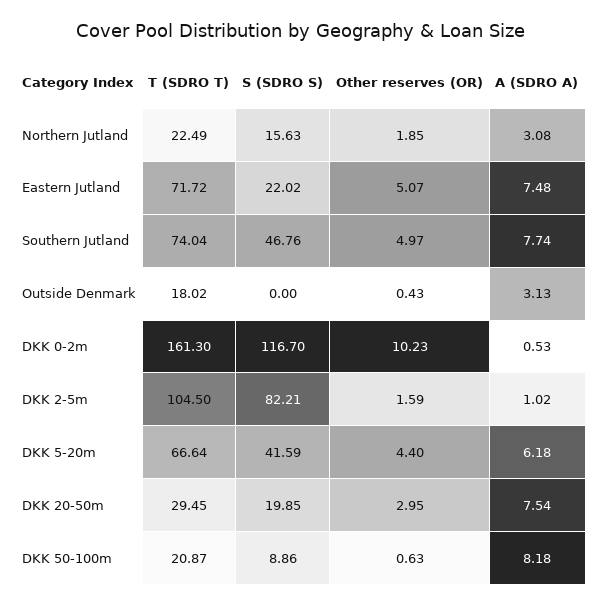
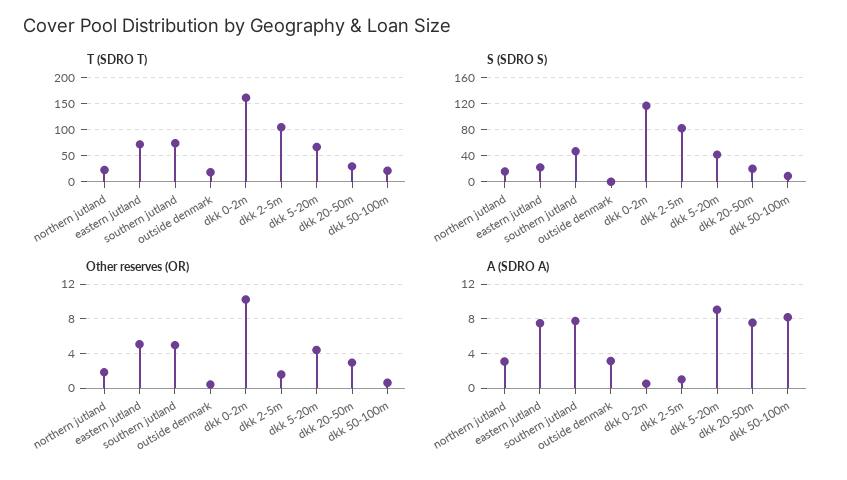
A (SDRO A), DKK 5-20m: 6.18 -> 9

